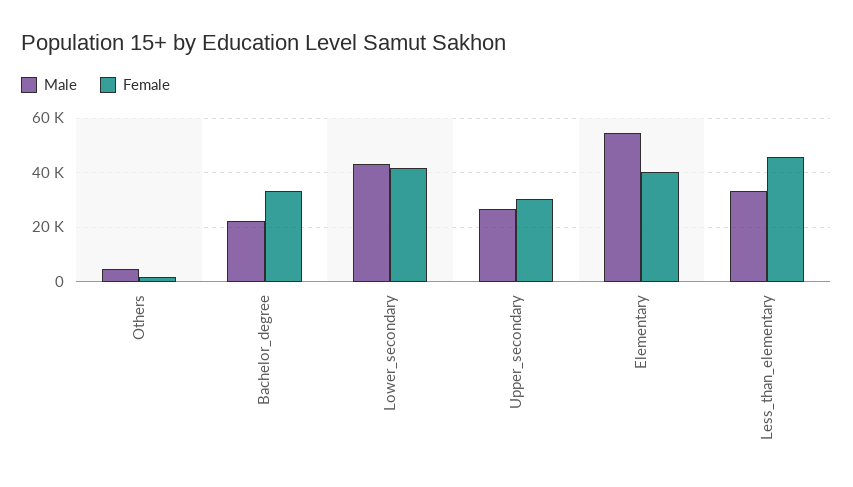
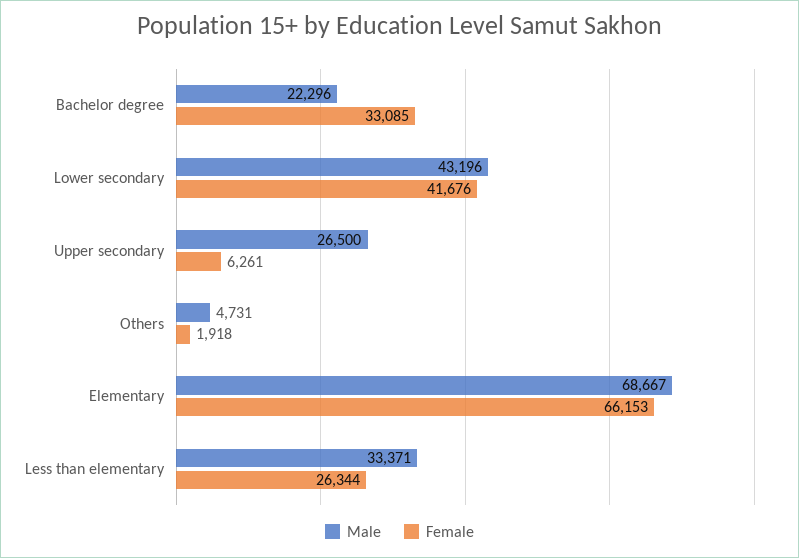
Female, Upper_secondary: 30000 -> 6261
Male, Elementary: 55000 -> 68667
Female, Elementary: 40000 -> 66153
Female, Less_than_elementary: 45000 -> 26344

